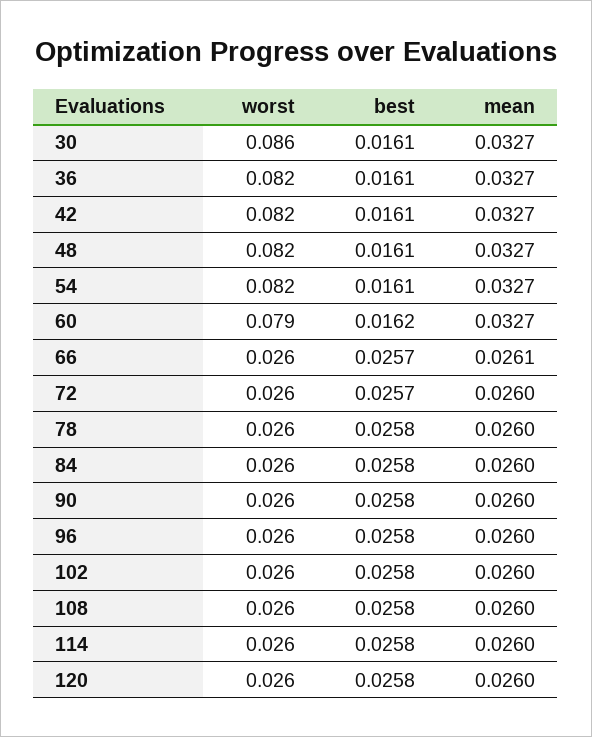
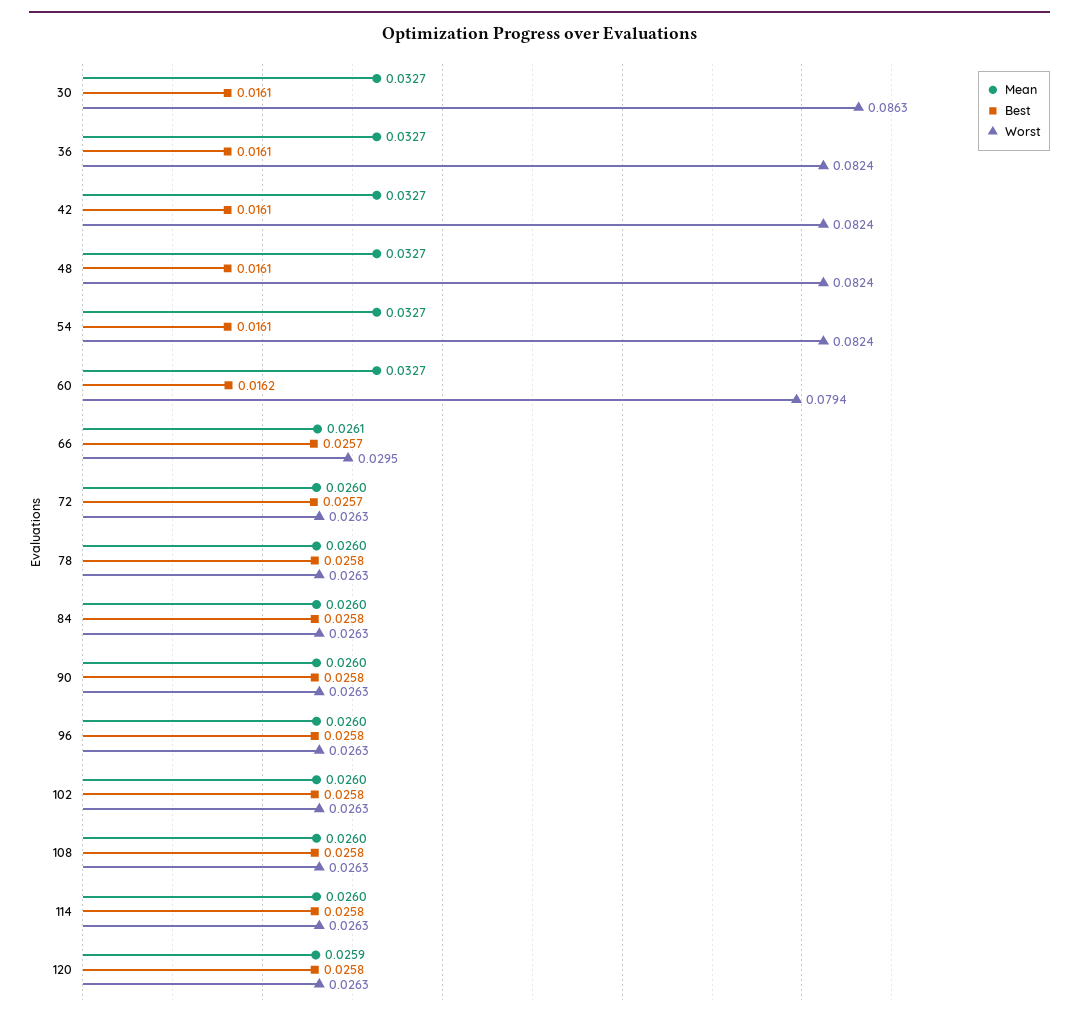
worst, 66: 0.026 -> 0.0295
mean, 120: 0.026 -> 0.0259

